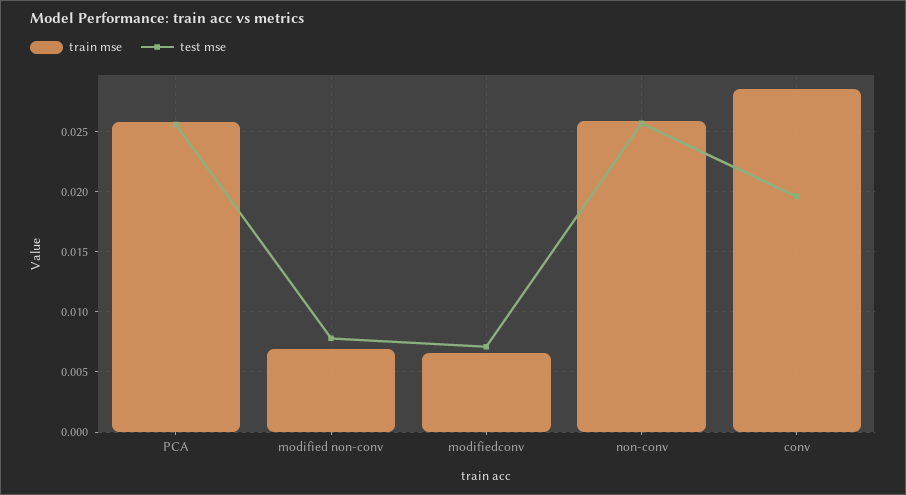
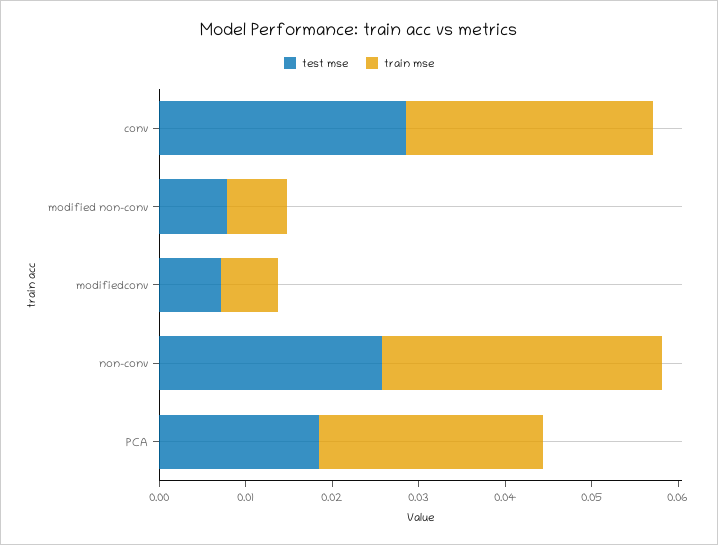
test mse, PCA: 0.0255 -> 0.018
train mse, non-conv: 0.026 -> 0.032
test mse, conv: 0.0195 -> 0.028

